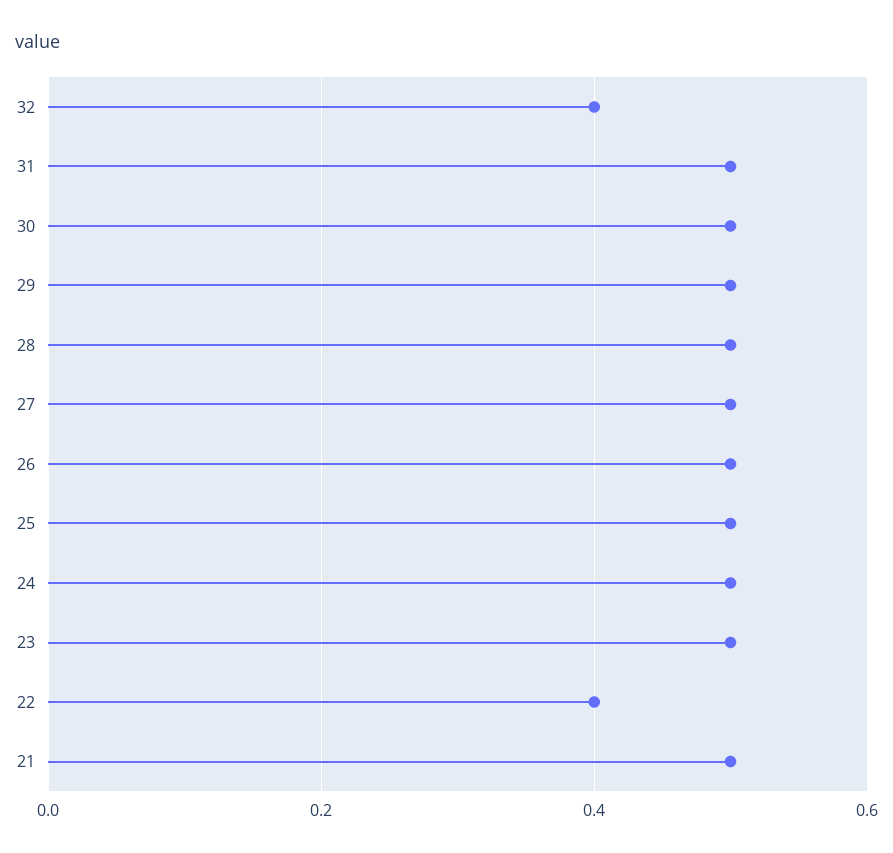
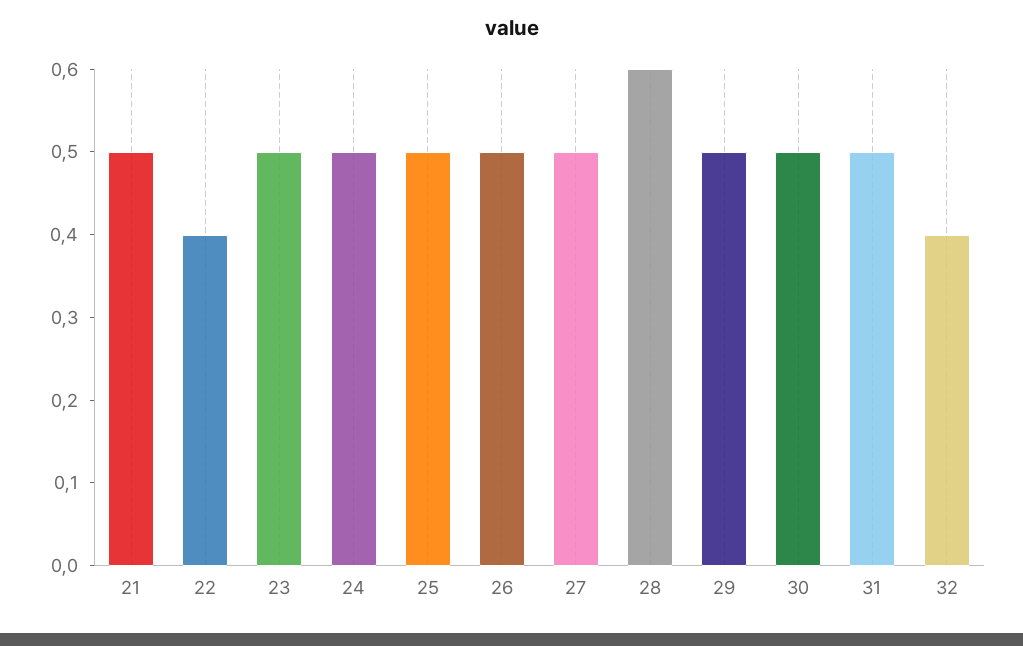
28: 0.5 -> 0.6

